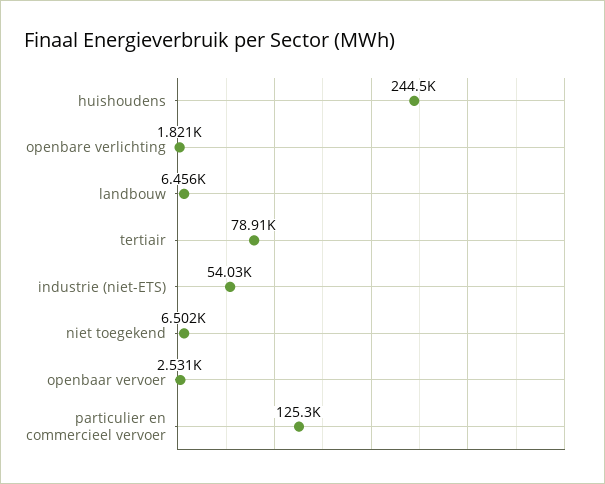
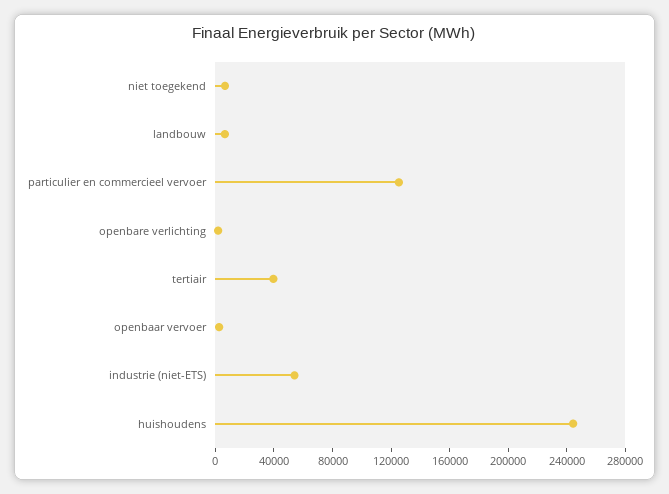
tertiair: 78910 -> 40000

